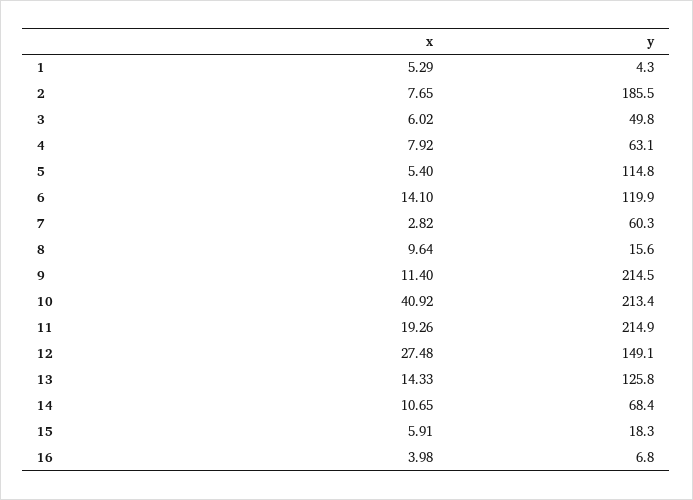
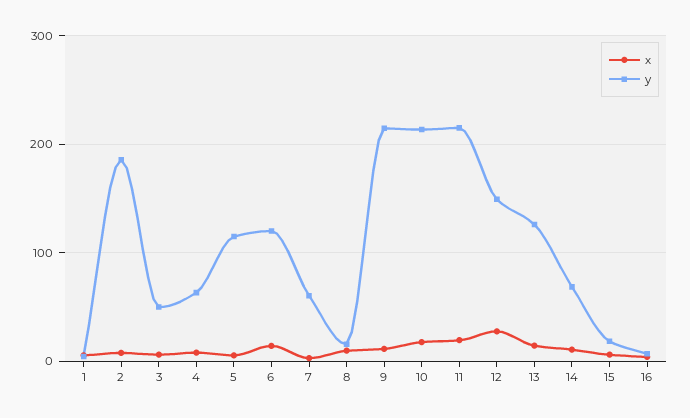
x, 10: 40.92 -> 20

